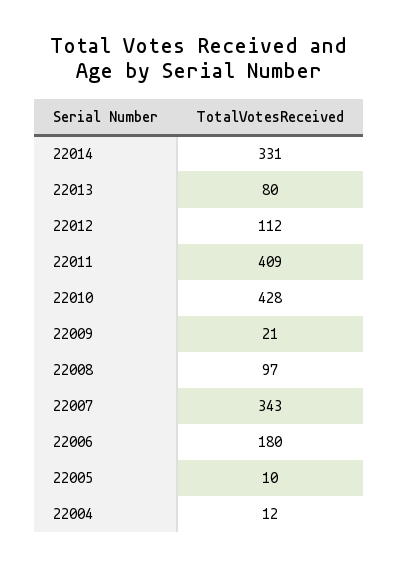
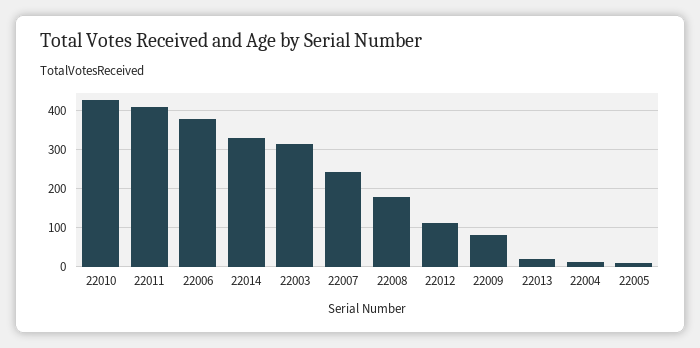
22013: 80 -> 20
22009: 21 -> 80
22008: 97 -> 180
22007: 343 -> 240
22006: 180 -> 380
22003: none -> 320

